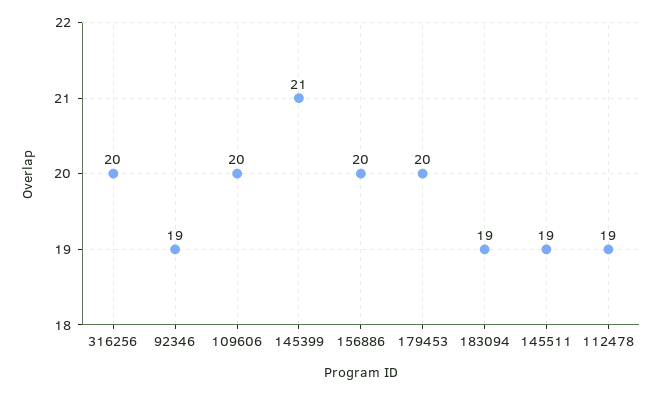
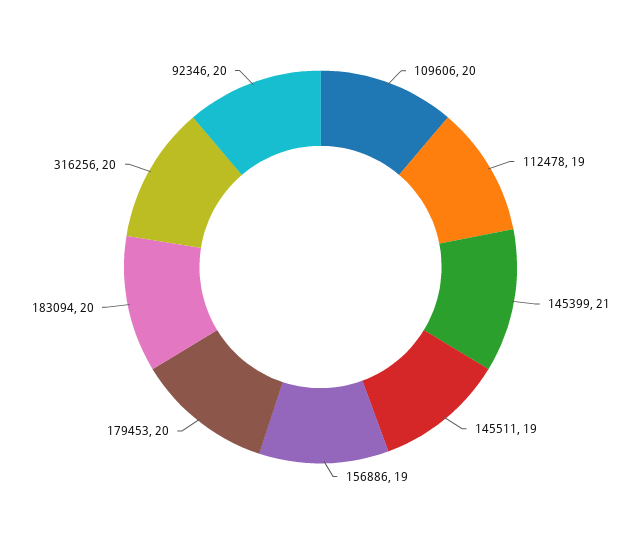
92346: 19 -> 20
156886: 20 -> 19
183094: 19 -> 20

